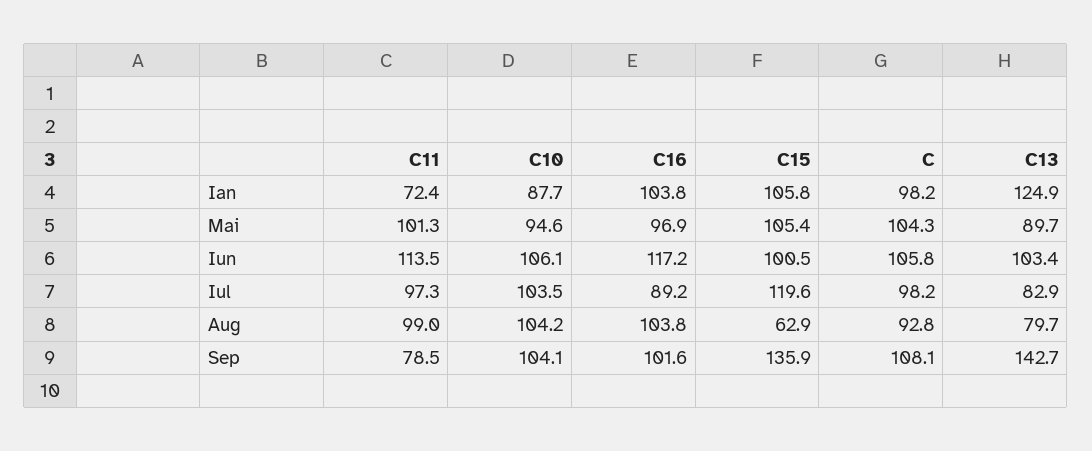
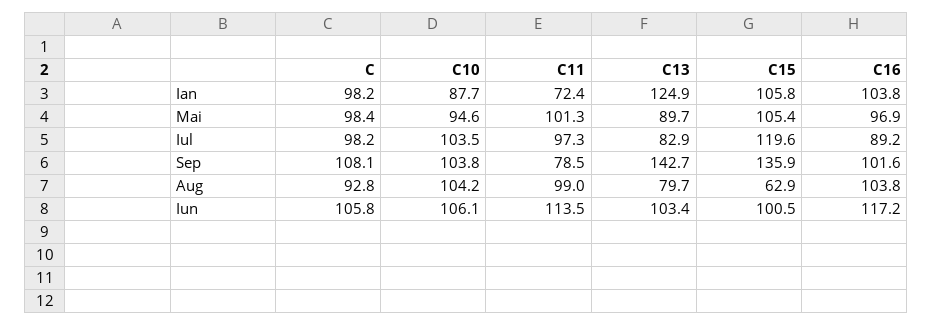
C, Mai: 104.3 -> 98.4
C10, Sep: 104.1 -> 103.8

